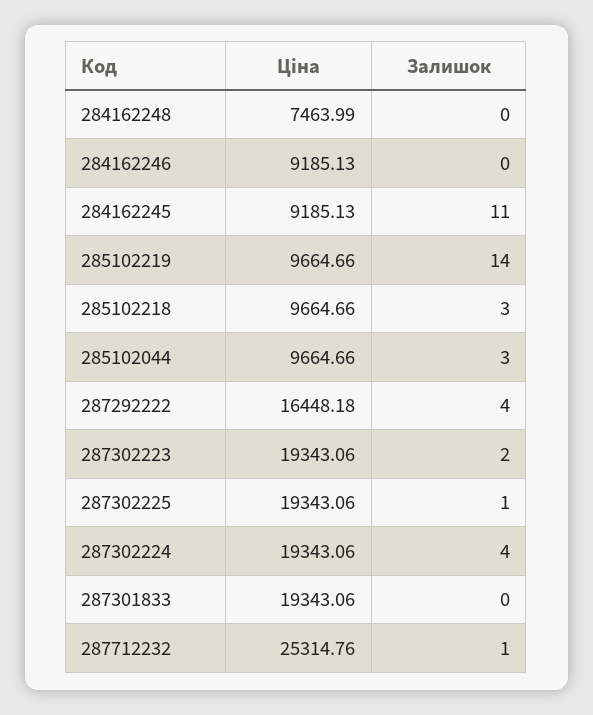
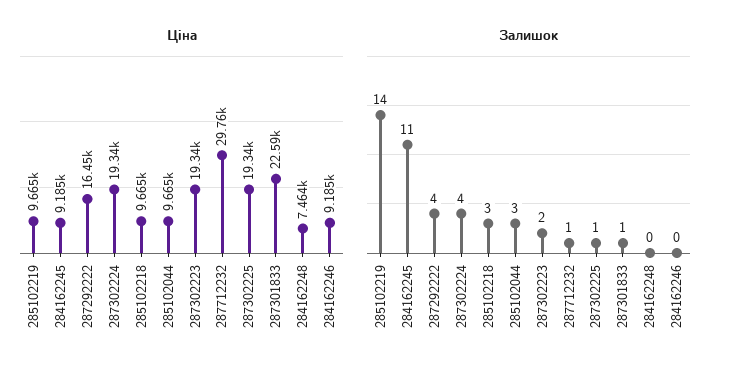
Ціна, 287301833: 19343.06 -> 22590
Залишок, 287301833: 0 -> 1
Ціна, 287712232: 25314.76 -> 29760

